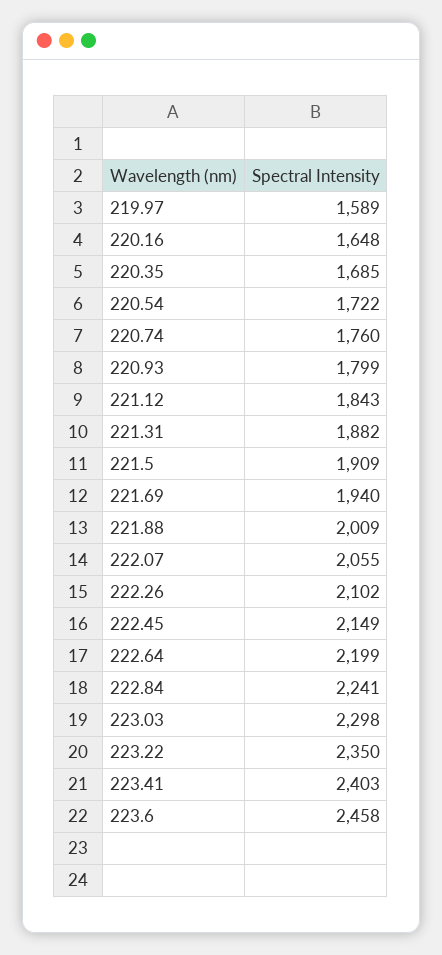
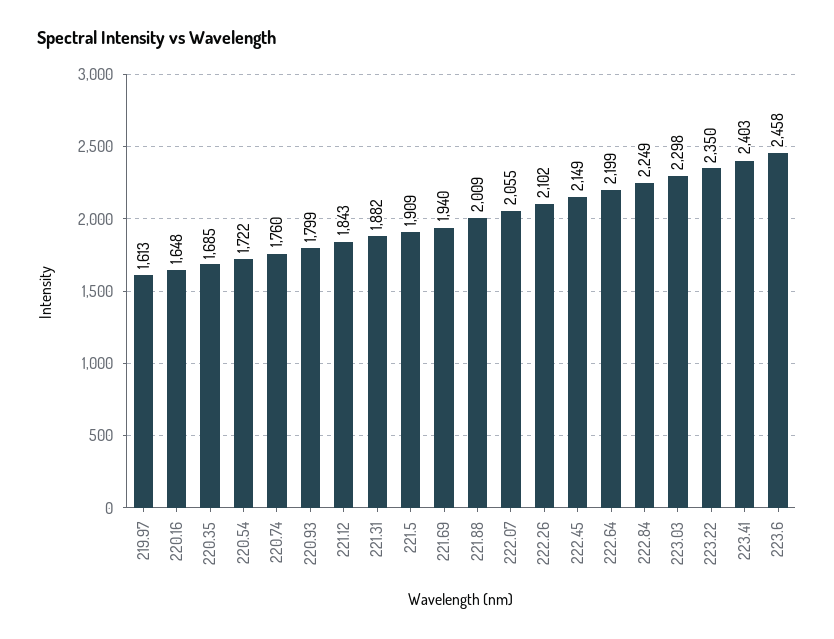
219.97: 1589 -> 1613
222.84: 2241 -> 2249

